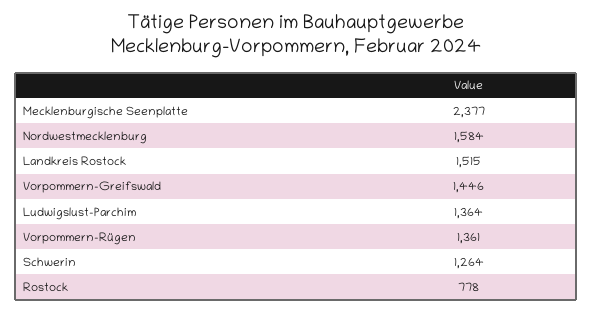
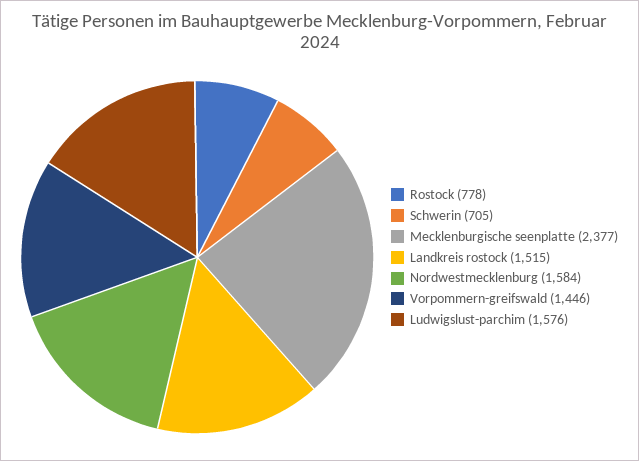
Ludwigslust-Parchim: 1364 -> 1576
Vorpommern-Rügen: 1361 -> none
Schwerin: 1264 -> 705

